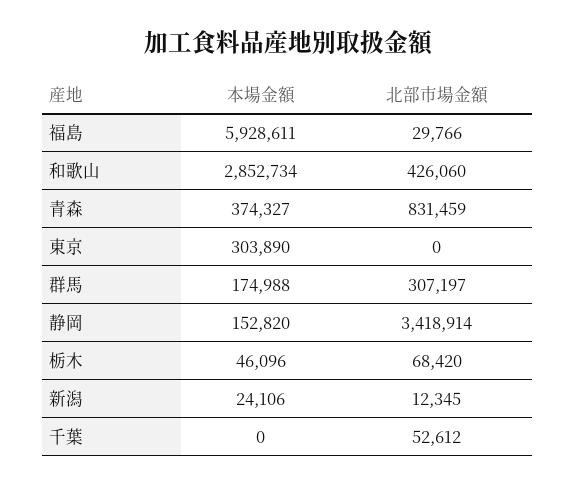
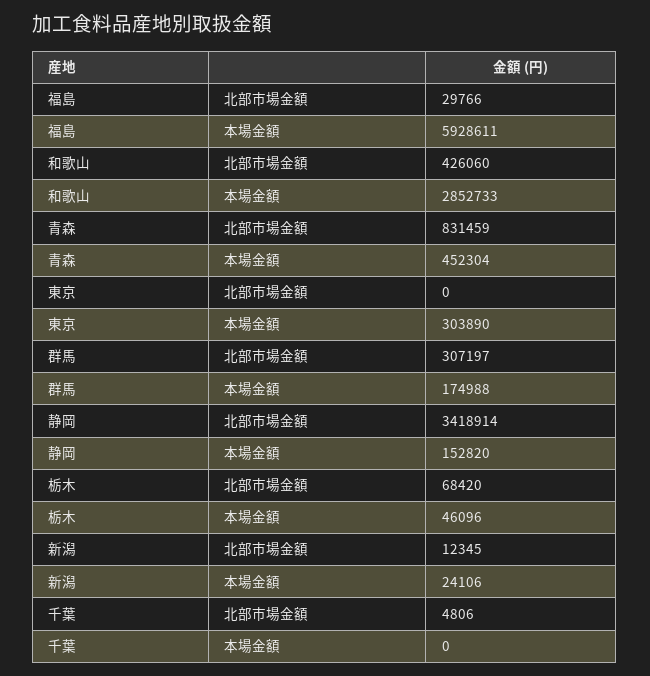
本場金額, 和歌山: 2852734 -> 2852733
本場金額, 青森: 374327 -> 452304
北部市場金額, 千葉: 52612 -> 4806

